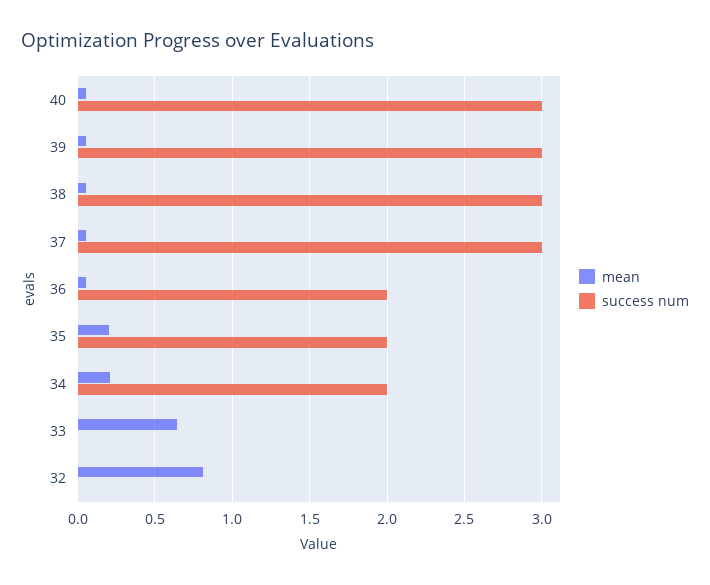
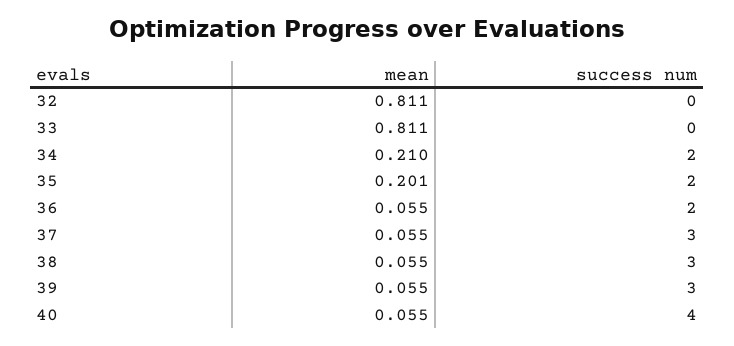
success num, 40: 3 -> 4
mean, 33: 0.65 -> 0.811

